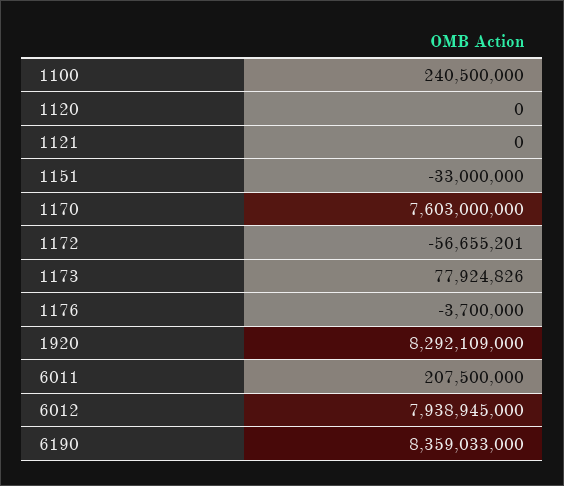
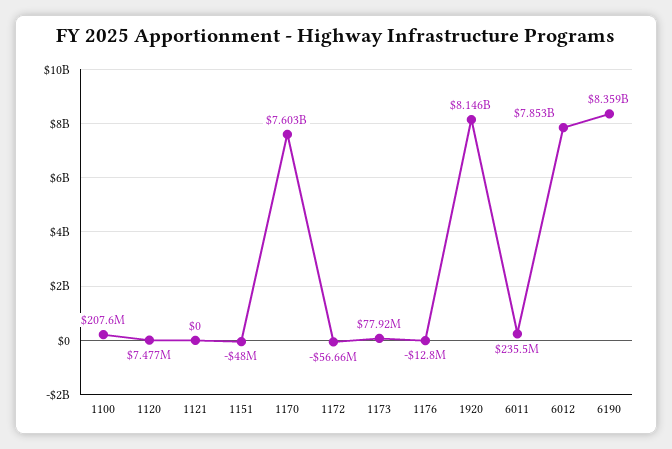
1100: 240500000 -> 207600000
1120: 0 -> 7477000
1151: -33000000 -> -48000000
1176: -3700000 -> -12800000
1920: 8292109000 -> 8146000000
6011: 207500000 -> 235500000
6012: 7938945000 -> 7853000000

